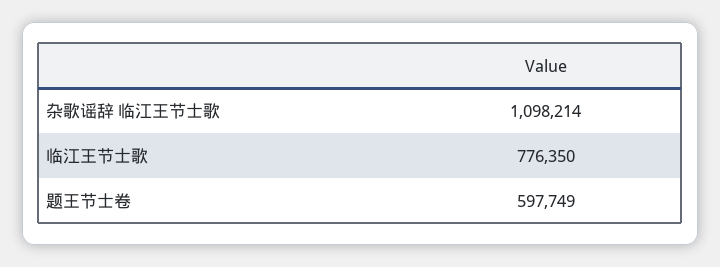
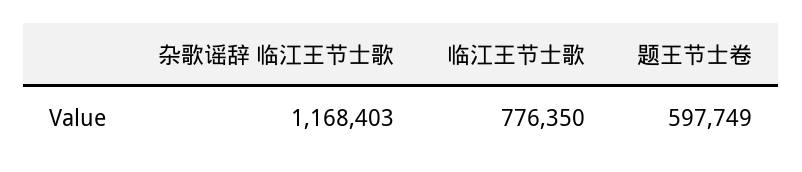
杂歌谣辞 临江王节士歌: 1098214 -> 1168403

